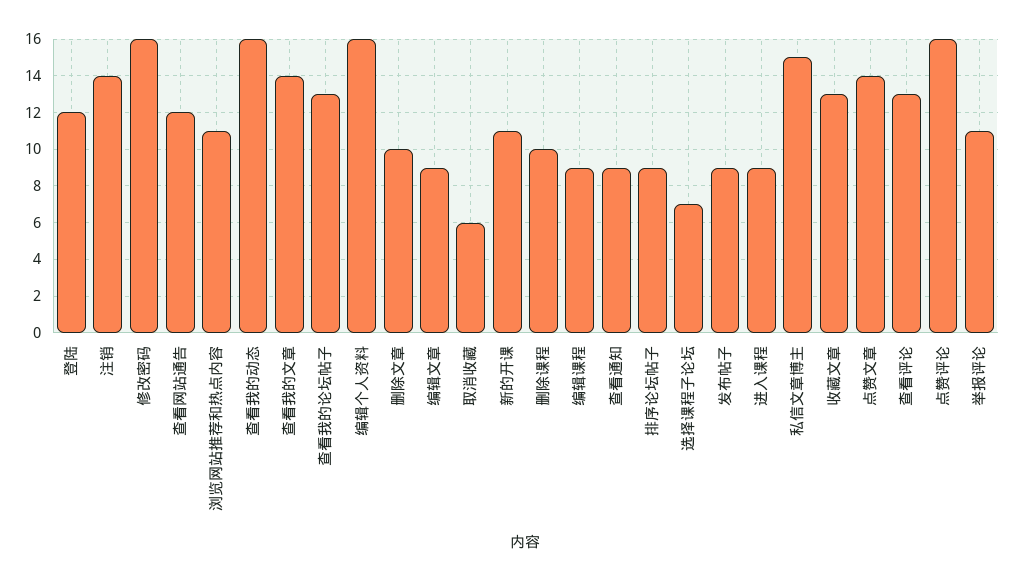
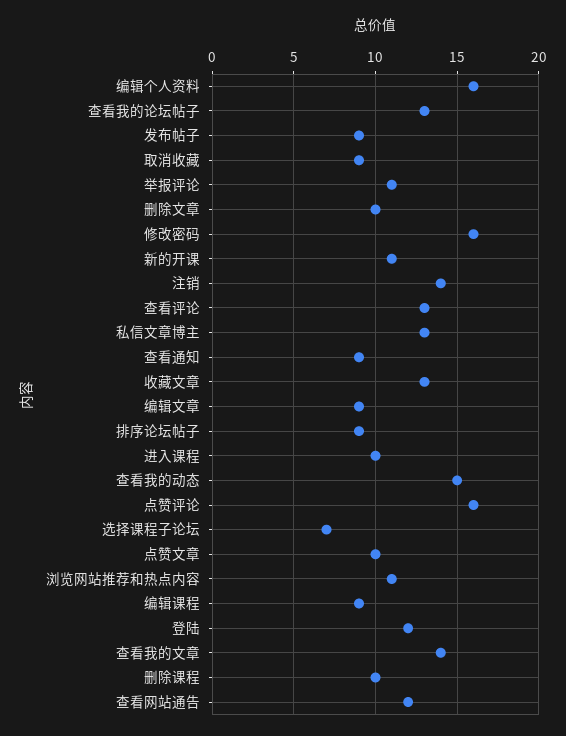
查看我的动态: 16 -> 15
取消收藏: 6 -> 9
进入课程: 9 -> 10
私信文章博主: 15 -> 13
点赞文章: 14 -> 10

